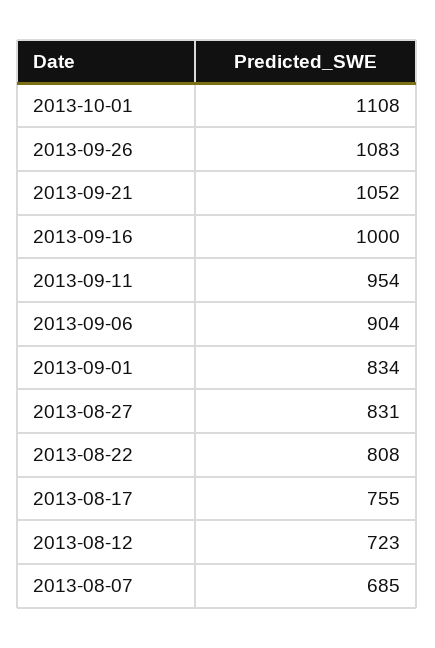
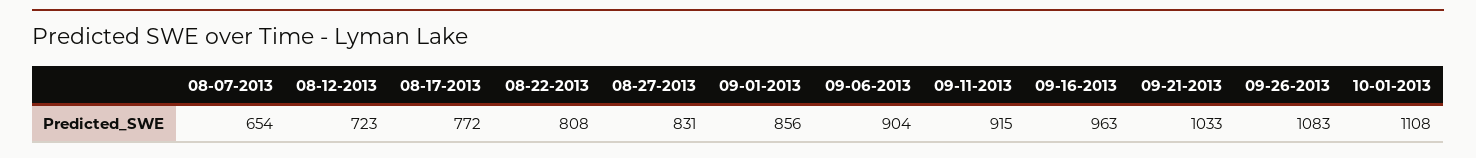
2013-09-21: 1052 -> 1033
2013-09-16: 1000 -> 963
2013-09-11: 954 -> 915
2013-09-01: 834 -> 856
2013-08-17: 755 -> 772
2013-08-07: 685 -> 654

